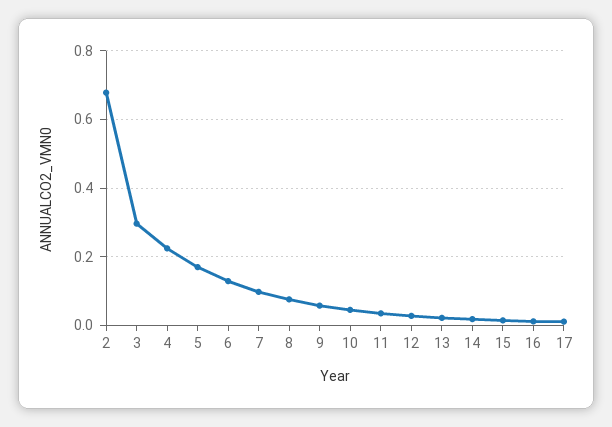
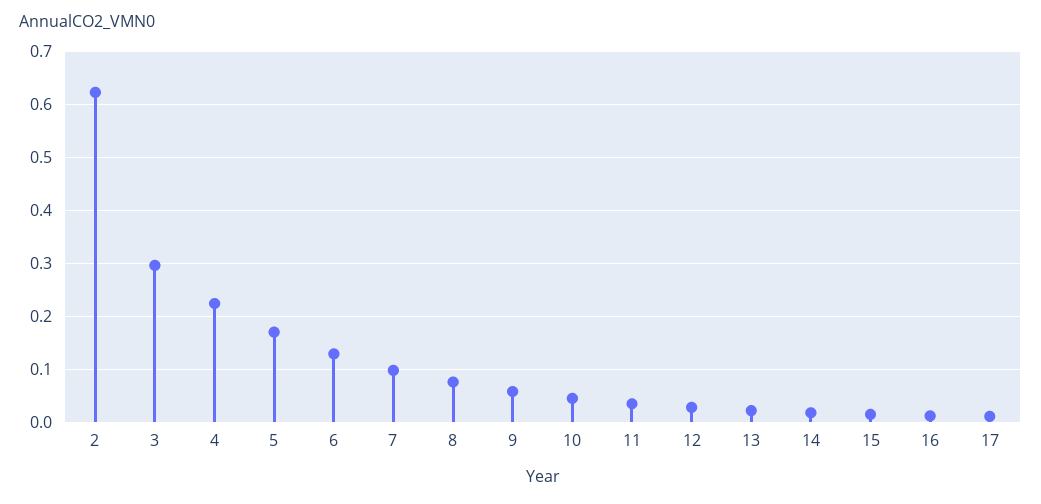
2: 0.68 -> 0.62

